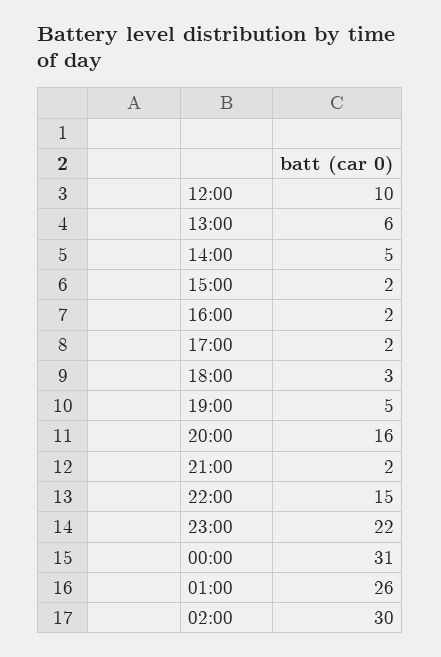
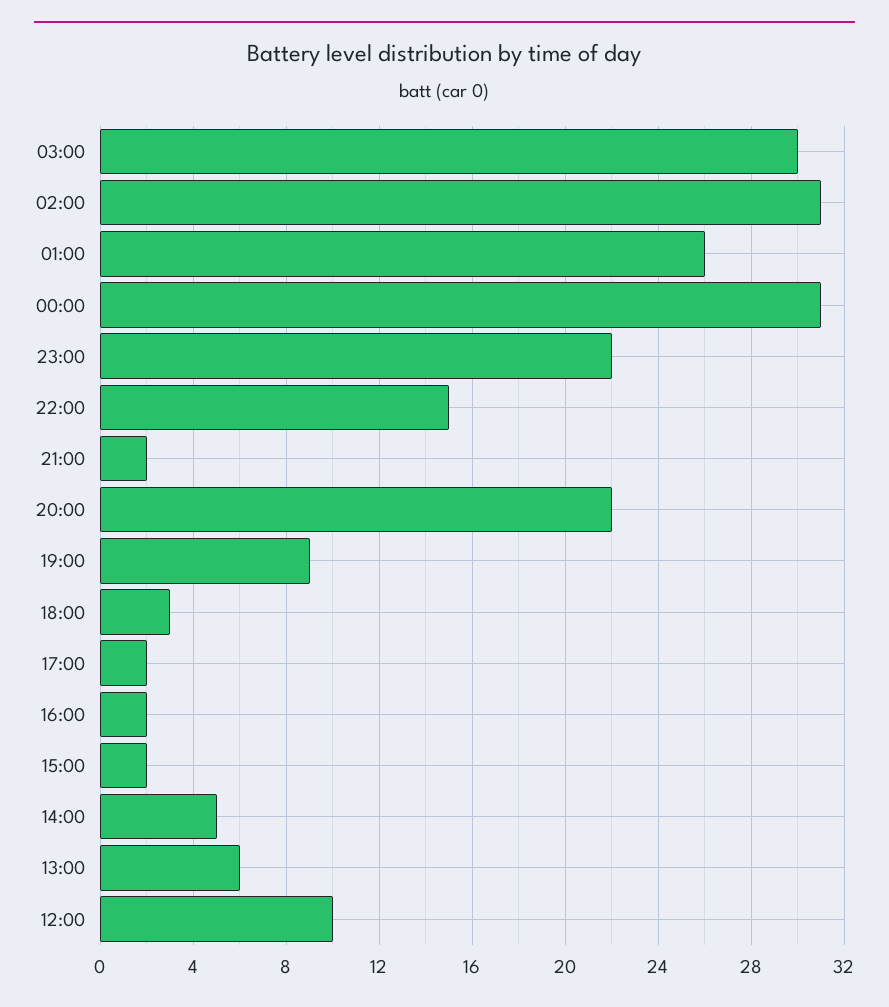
19:00: 5 -> 9
20:00: 16 -> 22
02:00: 30 -> 31
03:00: none -> 30

